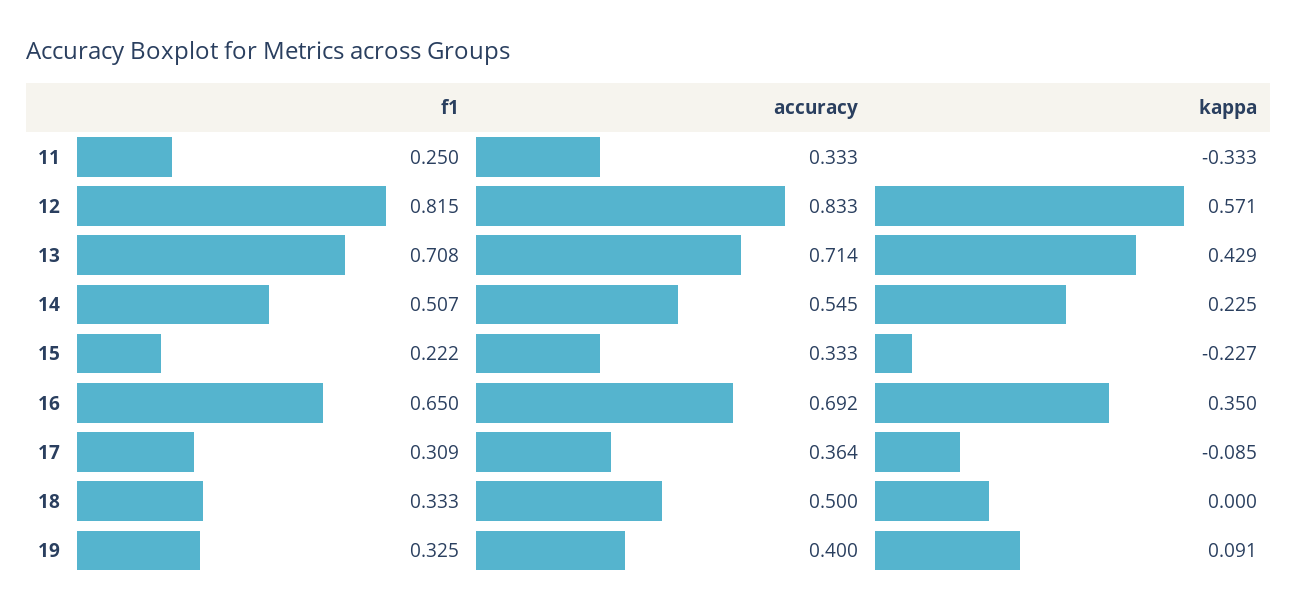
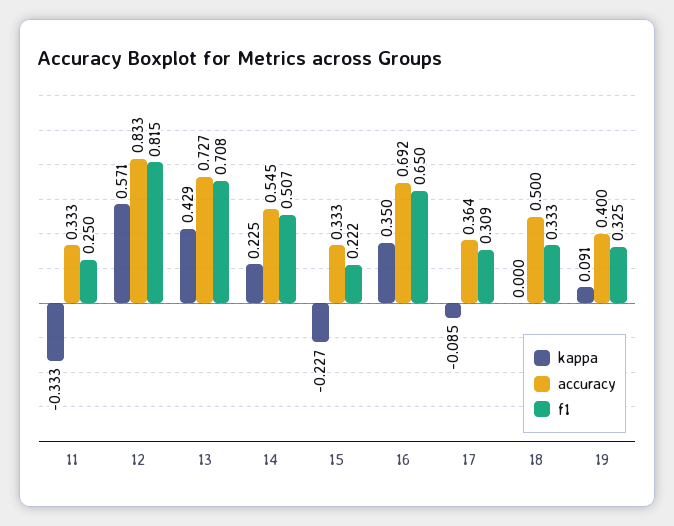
accuracy, 13: 0.714 -> 0.727

